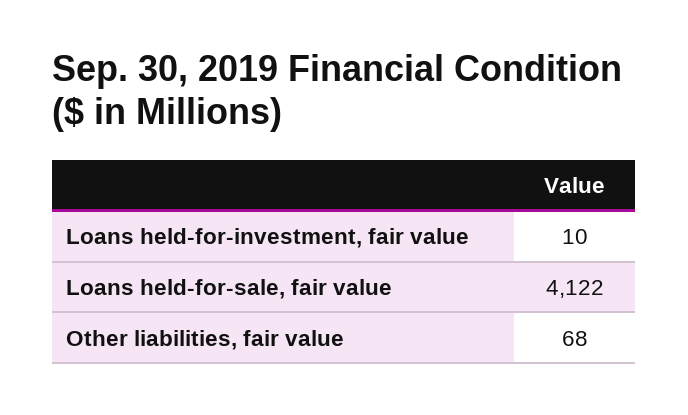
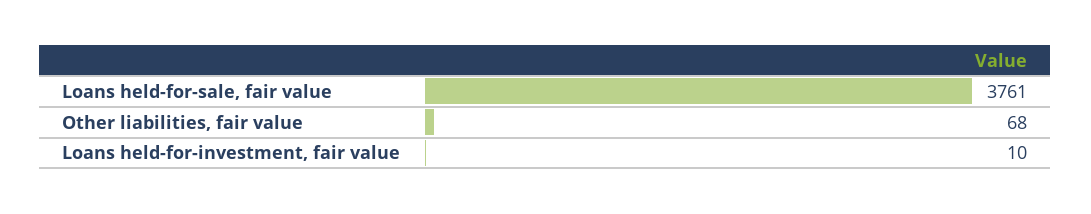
Loans held-for-sale, fair value: 4122 -> 3761

